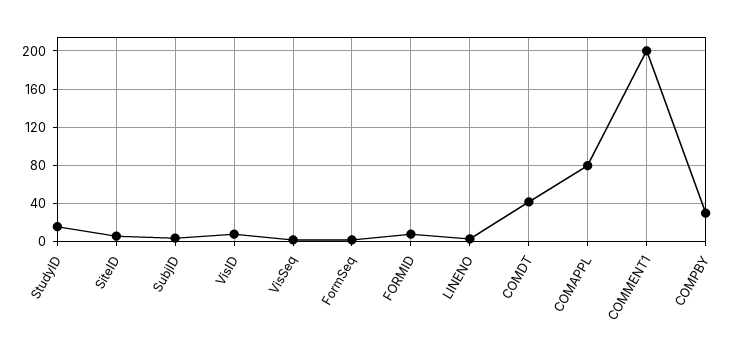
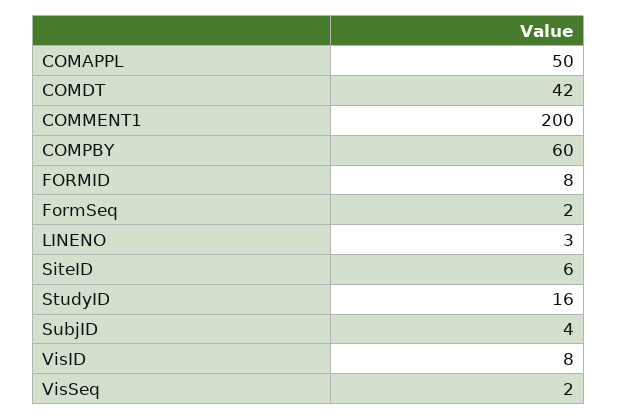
COMAPPL: 80 -> 50
COMPBY: 30 -> 60

